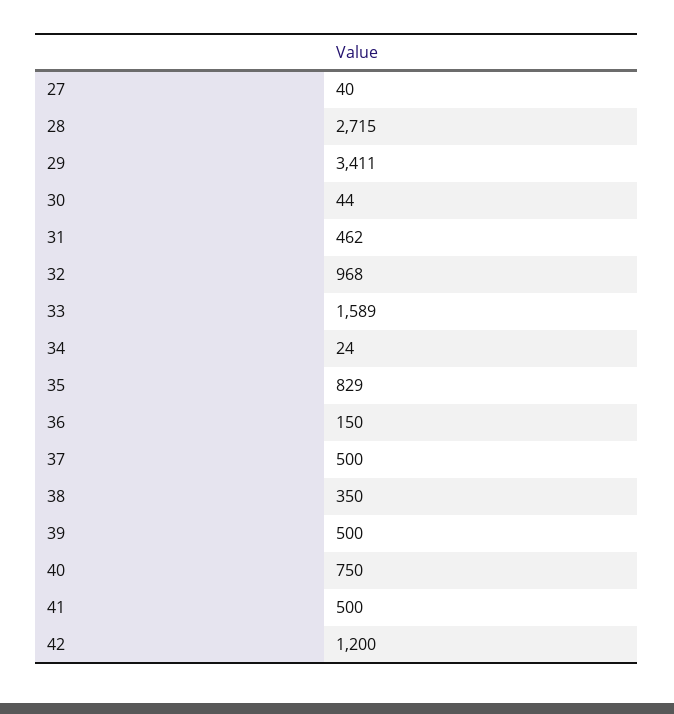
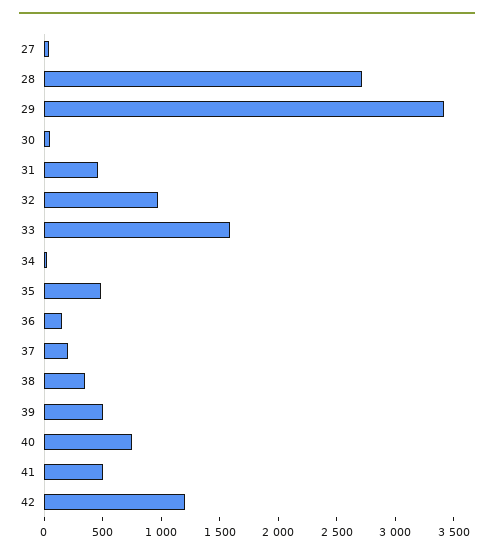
35: 829 -> 500
37: 500 -> 200

